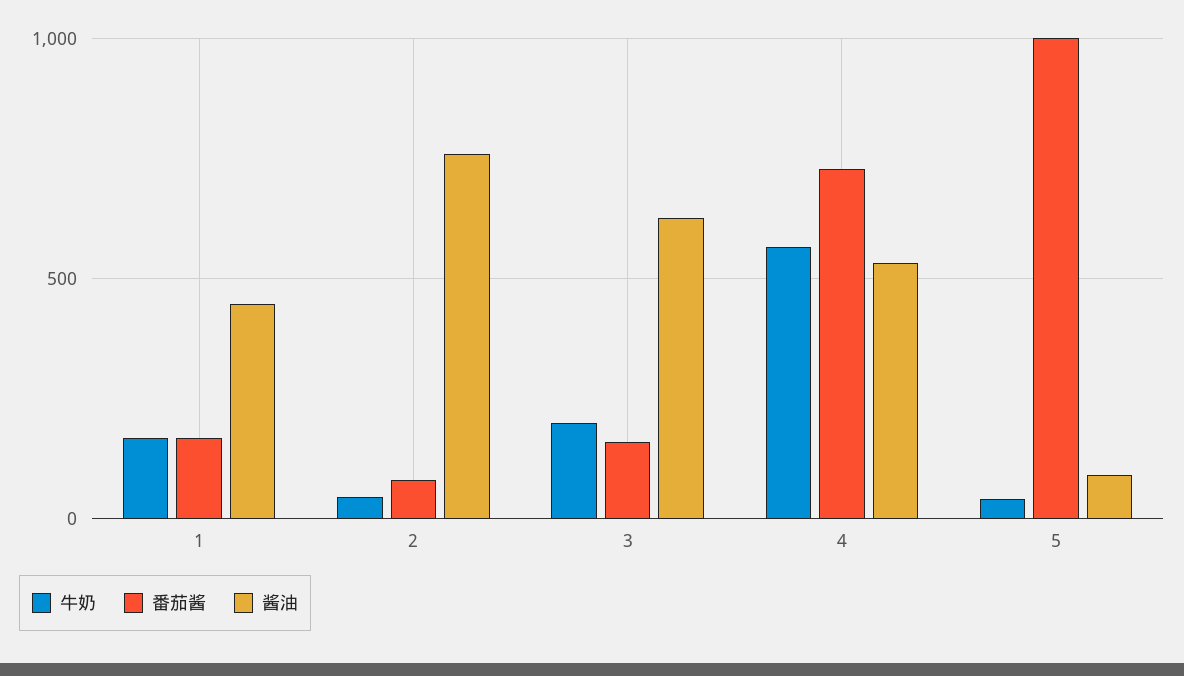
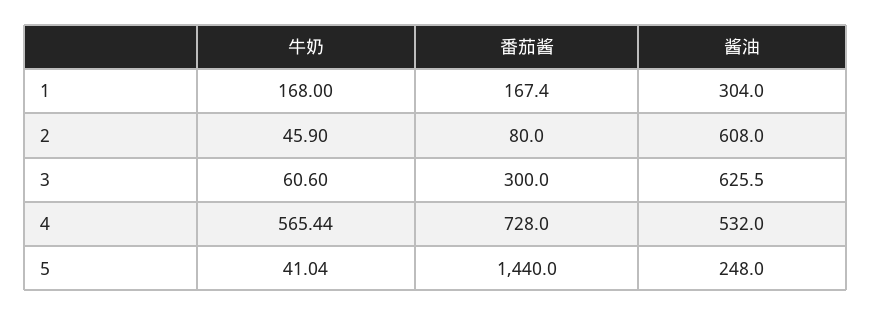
酱油, 1: 450 -> 304
酱油, 2: 750 -> 608
牛奶, 3: 200 -> 60.6
番茄酱, 3: 150 -> 300
番茄酱, 5: 1000 -> 1440
酱油, 5: 100 -> 248

